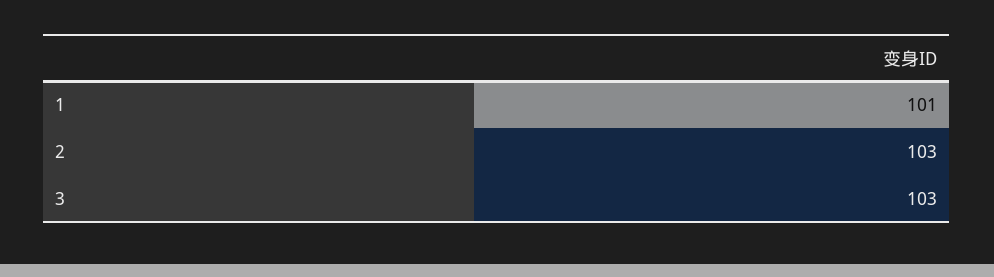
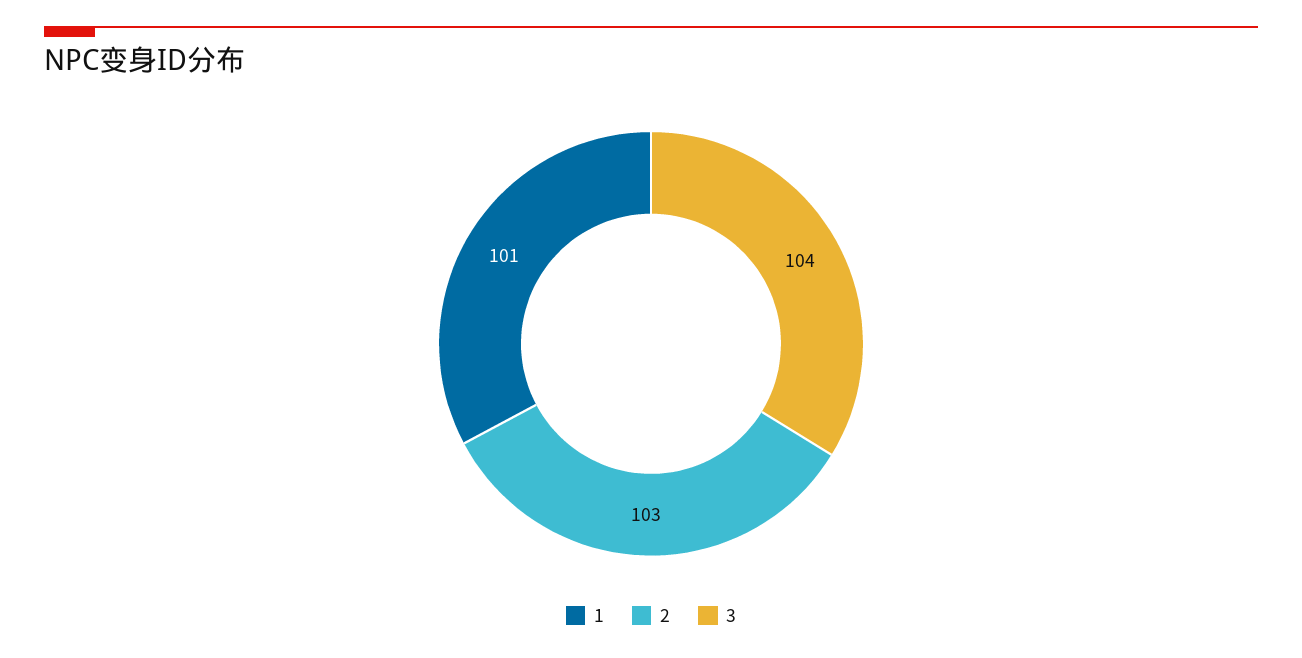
3: 103 -> 104

